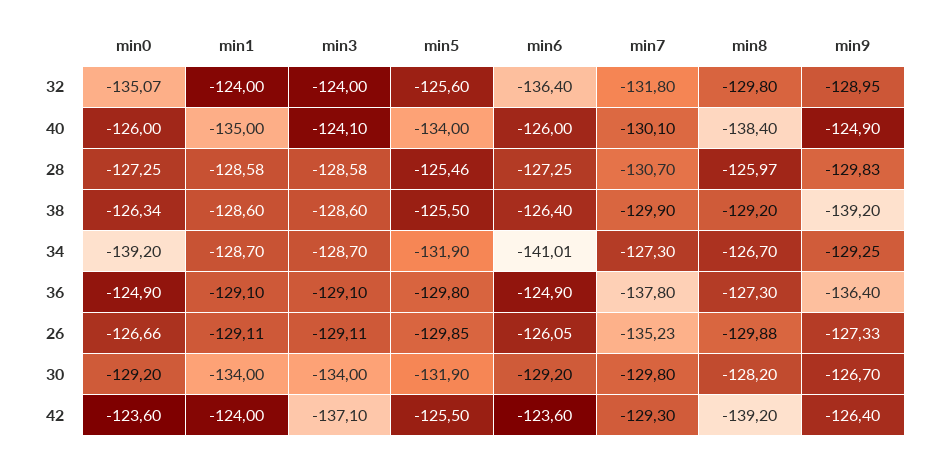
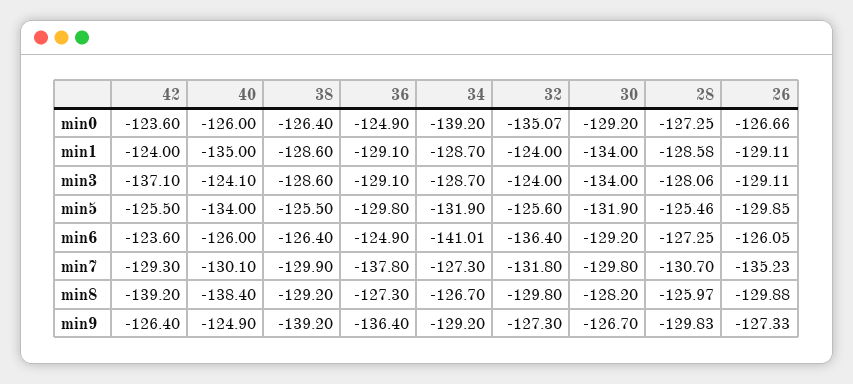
min9, 32: -128.95 -> -127.3
min3, 28: -128.58 -> -128.06
min0, 38: -126.34 -> -126.4
min9, 34: -129.25 -> -129.2

